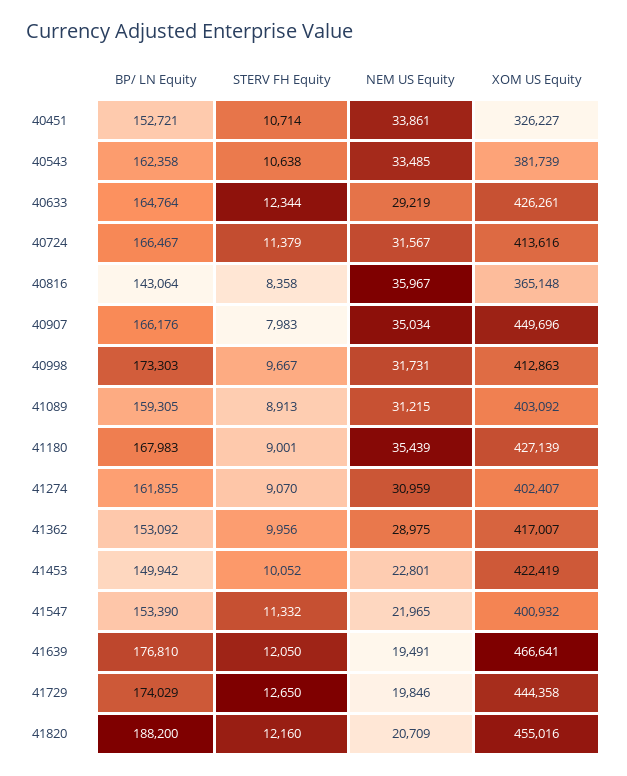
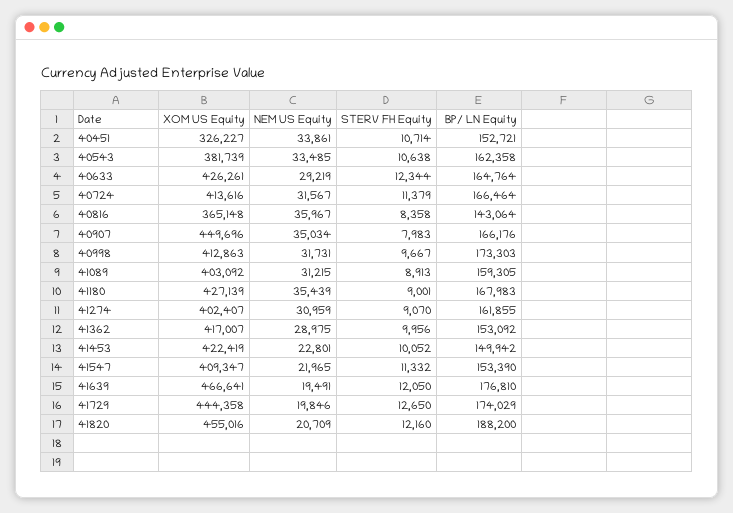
BP/ LN Equity, 40724: 166467 -> 166464
XOM US Equity, 41547: 400932 -> 409347

